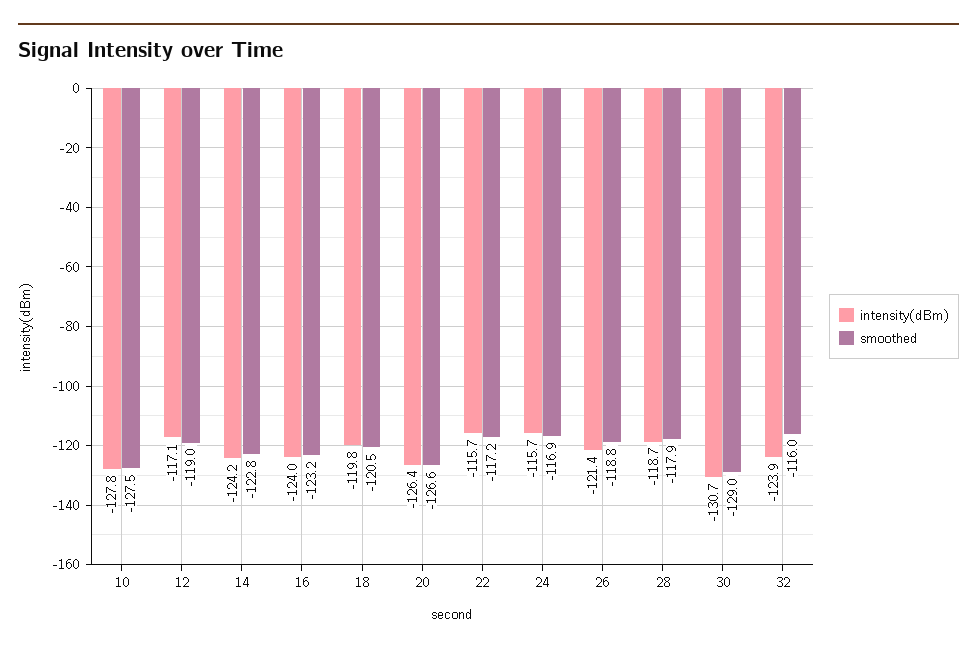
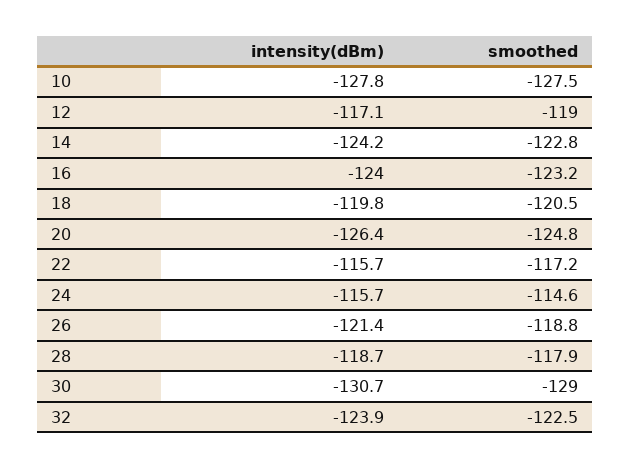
smoothed, 20: -126.6 -> -124.8
smoothed, 24: -116.9 -> -114.6
smoothed, 32: -116 -> -122.5

